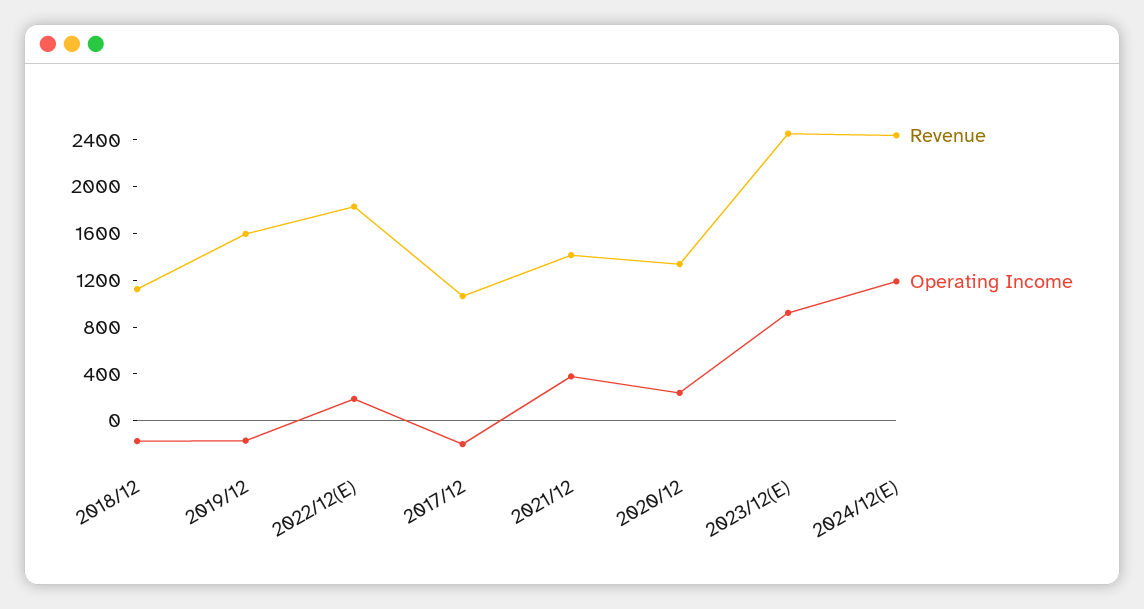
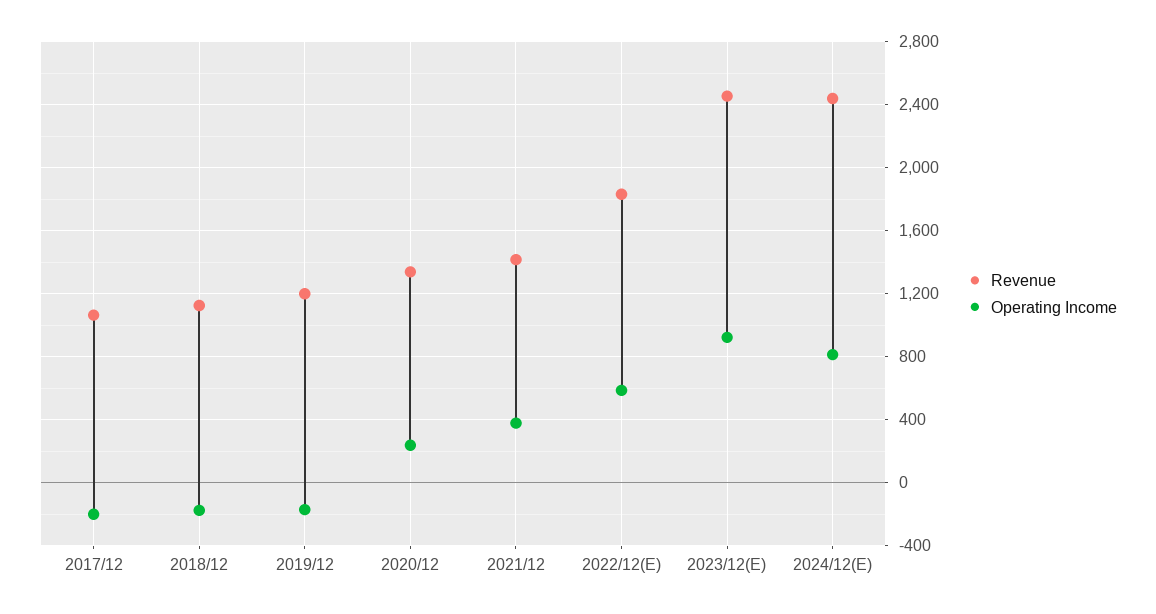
Revenue, 2019/12: 1600 -> 1200
Operating Income, 2022/12(E): 200 -> 600
Operating Income, 2024/12(E): 1200 -> 800

